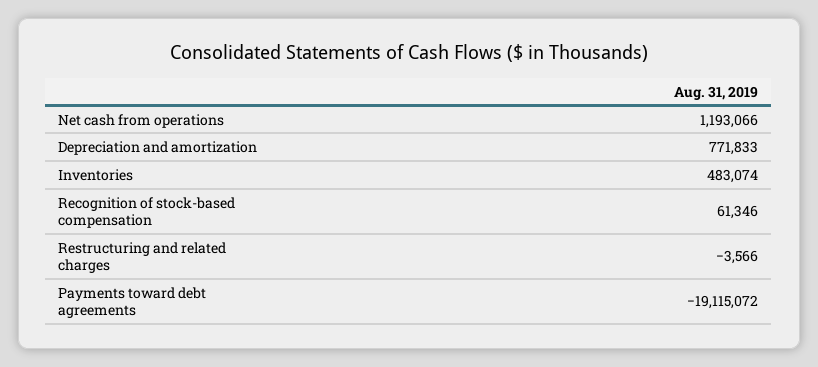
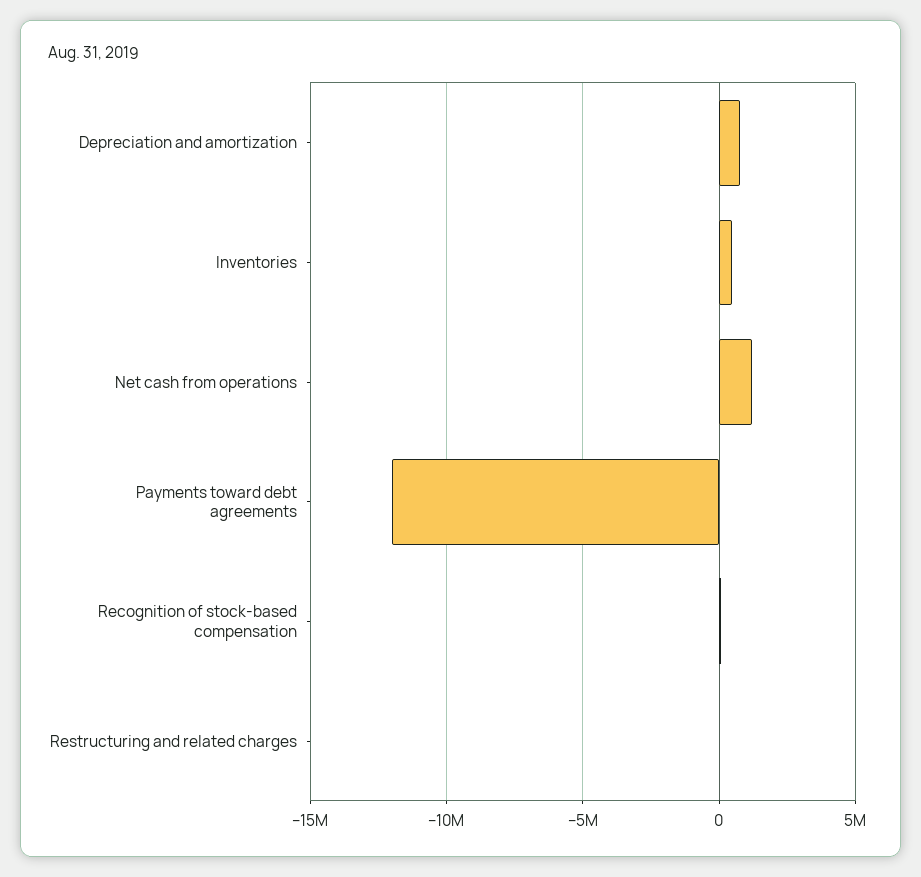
Payments toward debt agreements: -19115072 -> -12000000

